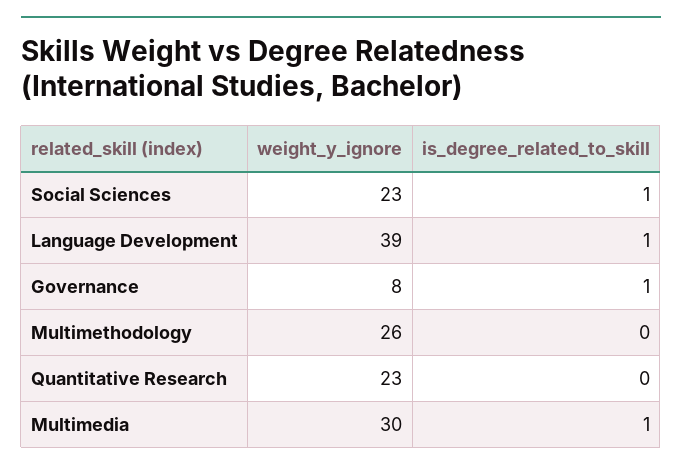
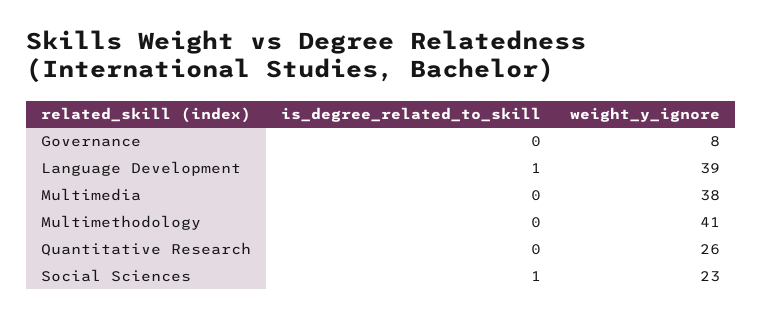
is_degree_related_to_skill, Governance: 1 -> 0
weight_y_ignore, Multimethodology: 26 -> 41
weight_y_ignore, Quantitative Research: 23 -> 26
weight_y_ignore, Multimedia: 30 -> 38
is_degree_related_to_skill, Multimedia: 1 -> 0

